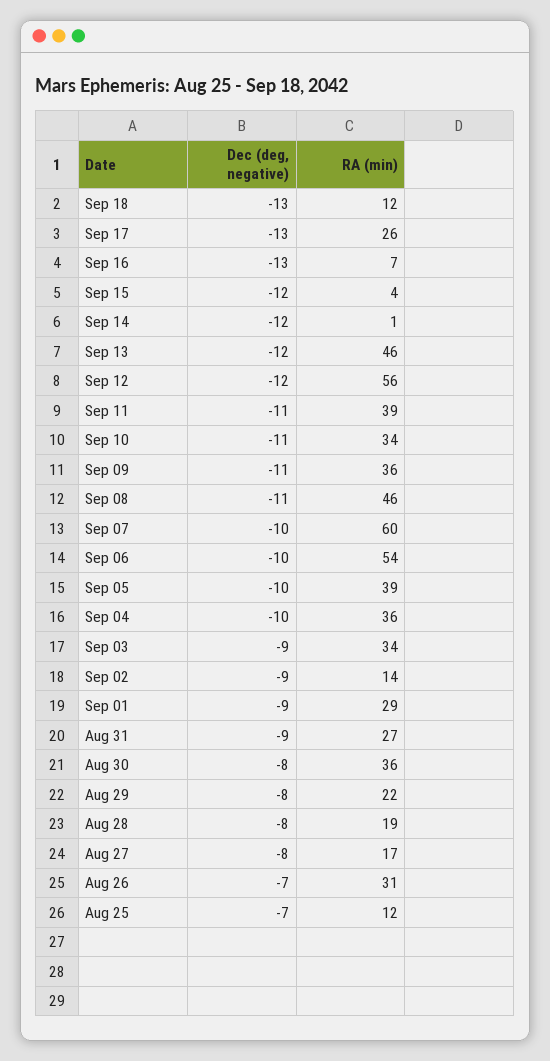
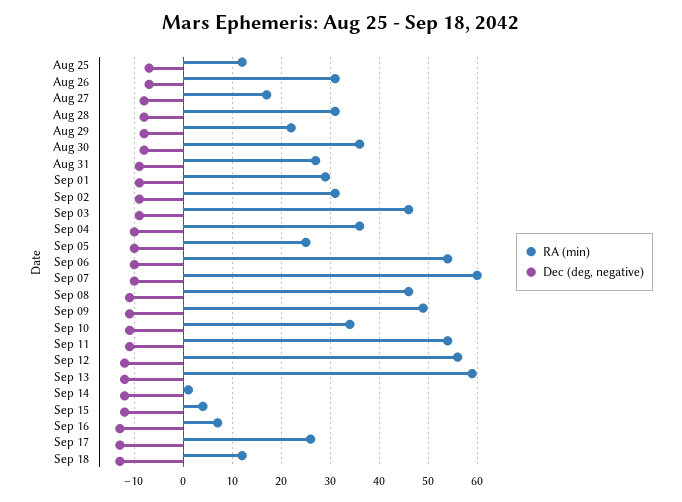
RA (min), Sep 13: 46 -> 60
RA (min), Sep 11: 39 -> 55
RA (min), Sep 09: 36 -> 50
RA (min), Sep 05: 39 -> 25
RA (min), Sep 03: 34 -> 45
RA (min), Sep 02: 14 -> 30
RA (min), Aug 28: 19 -> 30

